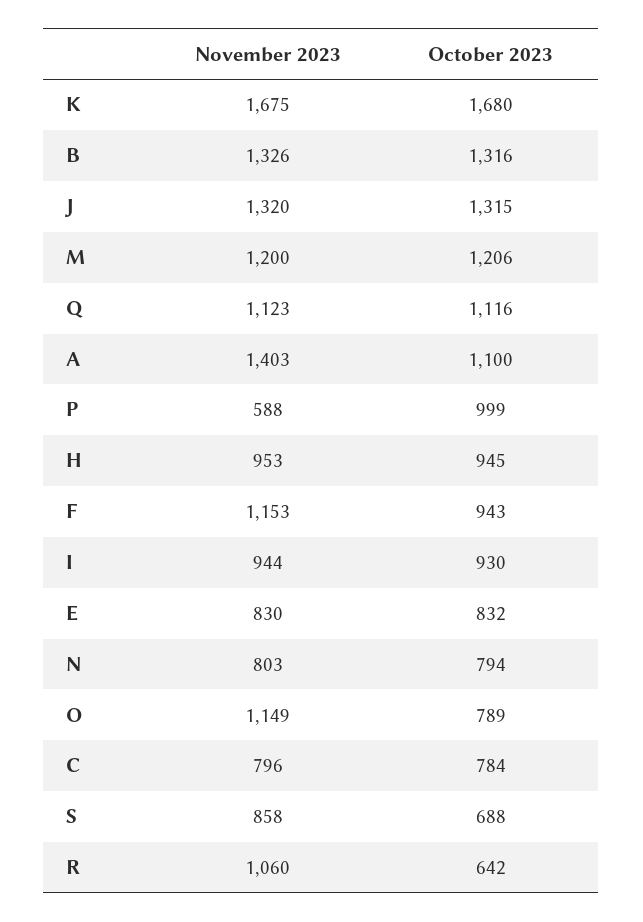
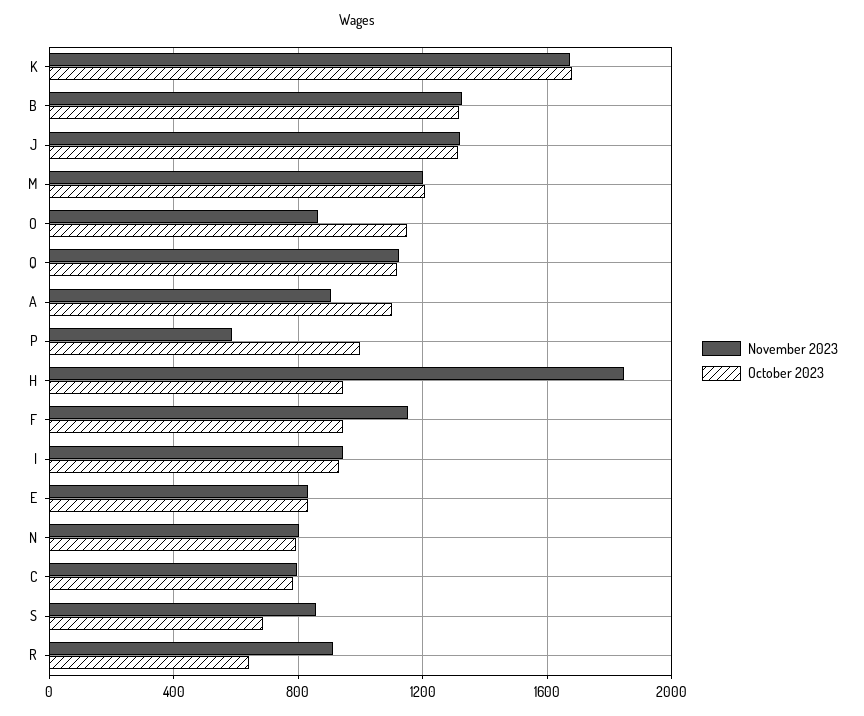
November 2023, A: 1403 -> 900
November 2023, H: 953 -> 1850
November 2023, O: 1149 -> 850
October 2023, O: 789 -> 1150
November 2023, R: 1060 -> 900

